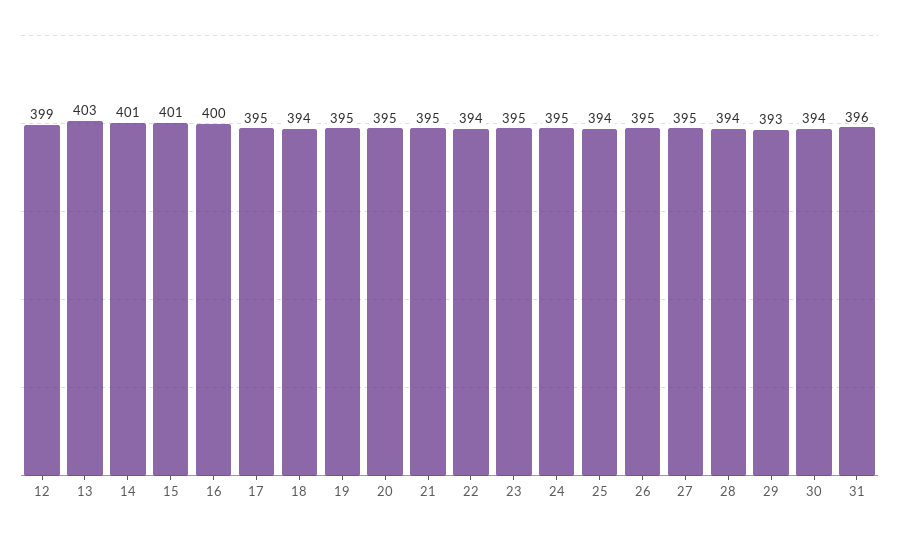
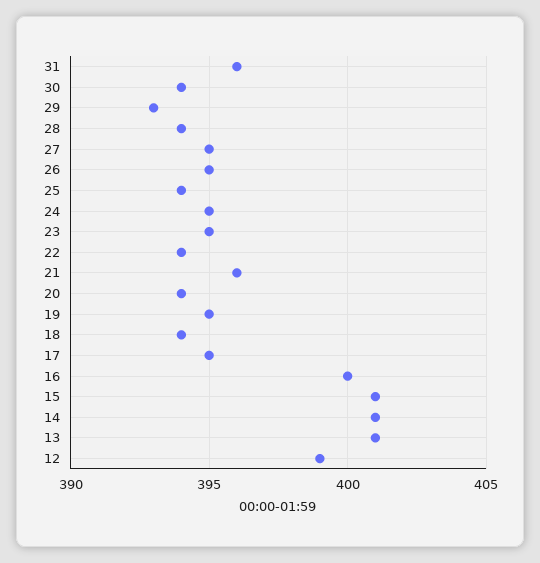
13: 403 -> 401
20: 395 -> 394
21: 395 -> 396

